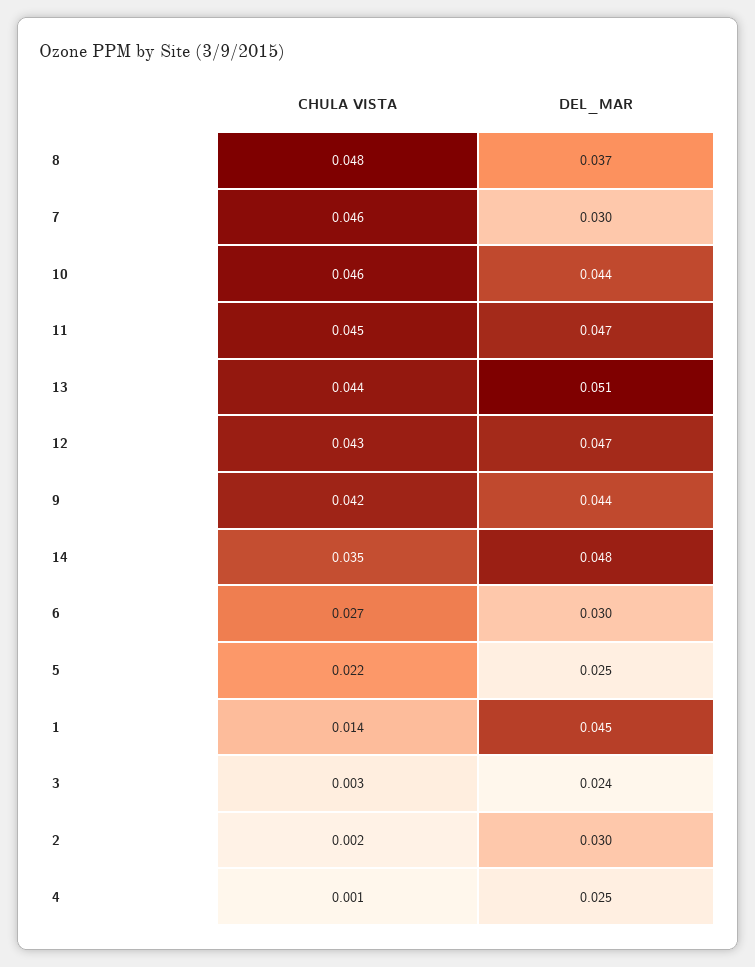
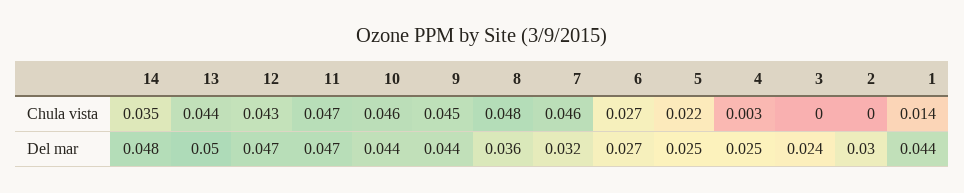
DEL_MAR, 8: 0.037 -> 0.036
DEL_MAR, 7: 0.03 -> 0.032
CHULA VISTA, 11: 0.045 -> 0.047
DEL_MAR, 13: 0.051 -> 0.05
CHULA VISTA, 9: 0.042 -> 0.045
DEL_MAR, 6: 0.03 -> 0.027
DEL_MAR, 1: 0.045 -> 0.044
CHULA VISTA, 3: 0.003 -> 0
CHULA VISTA, 2: 0.002 -> 0
CHULA VISTA, 4: 0.001 -> 0.003

